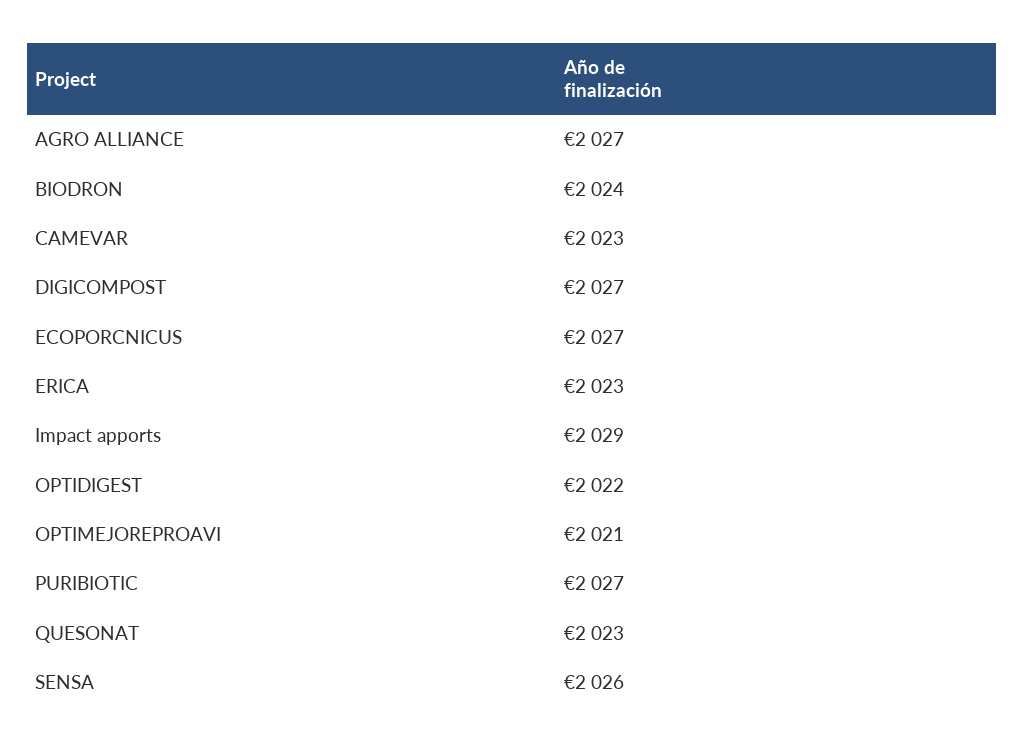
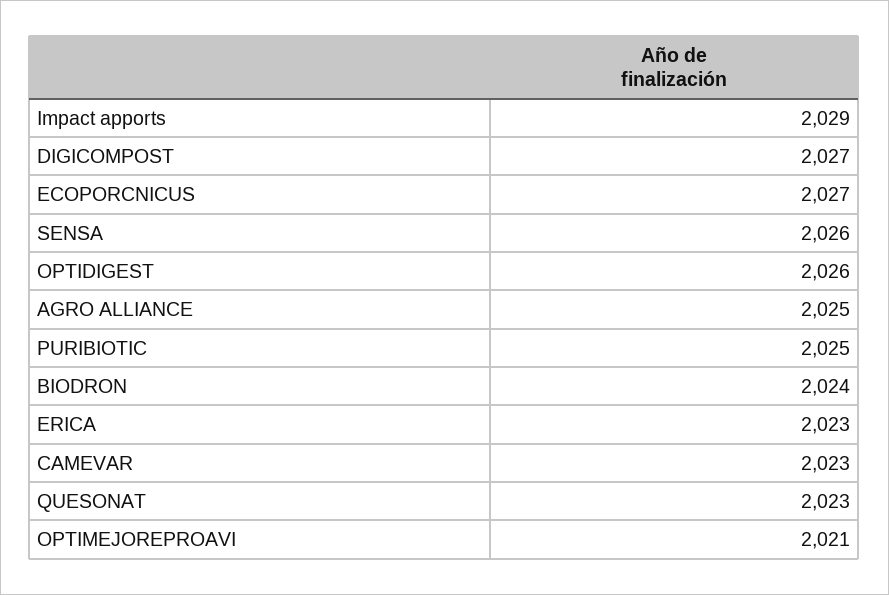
AGRO ALLIANCE: 2027 -> 2025
OPTIDIGEST: 2022 -> 2026
PURIBIOTIC: 2027 -> 2025

